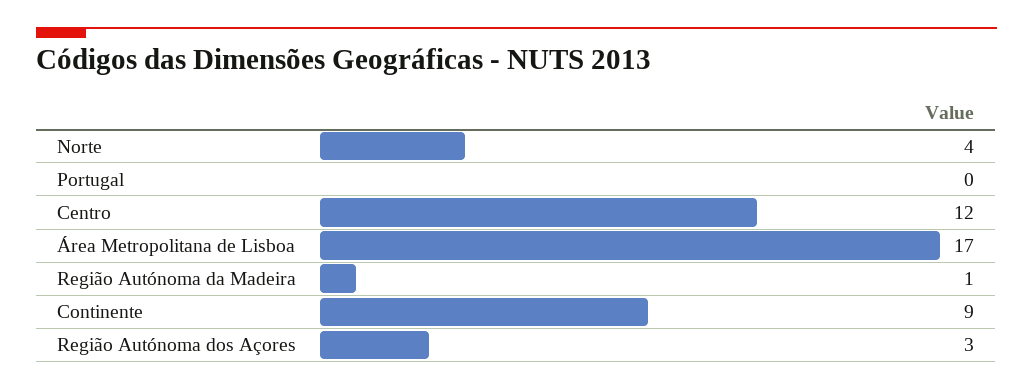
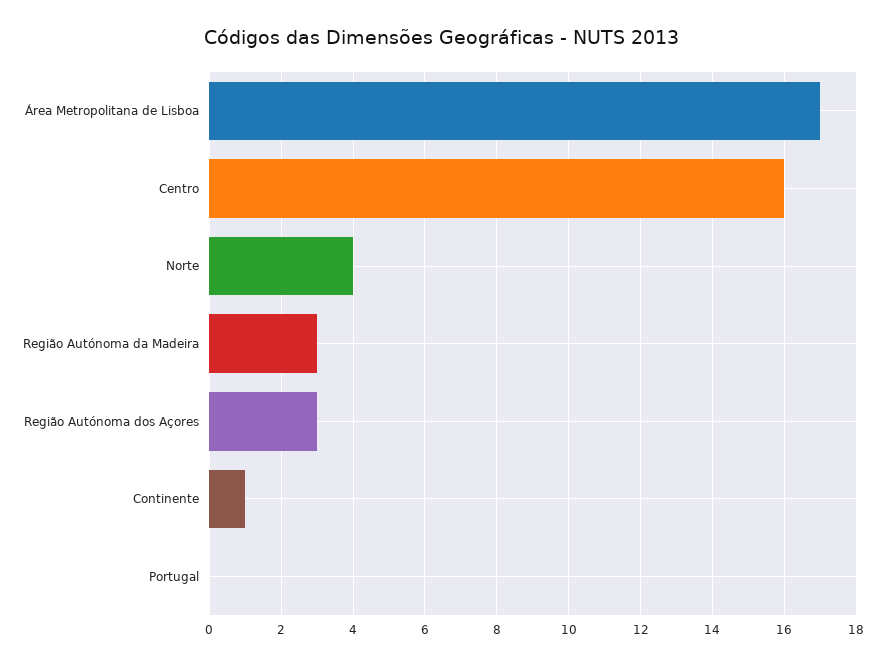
Centro: 12 -> 16
Região Autónoma da Madeira: 1 -> 3
Continente: 9 -> 1

